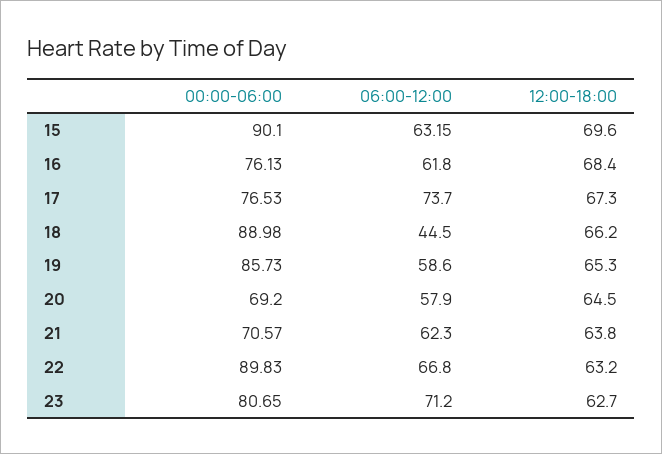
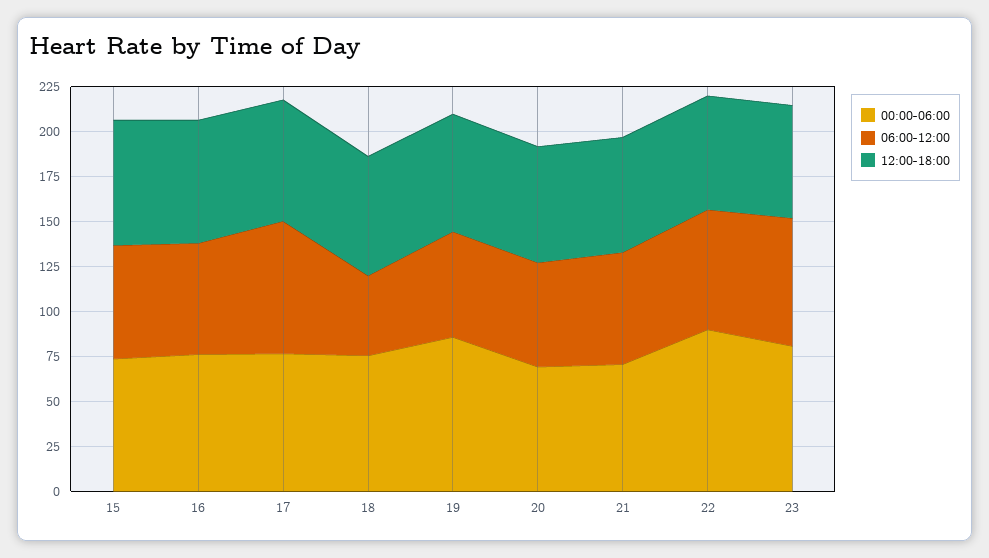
00:00-06:00, 15: 90.1 -> 75
00:00-06:00, 18: 88.98 -> 75

